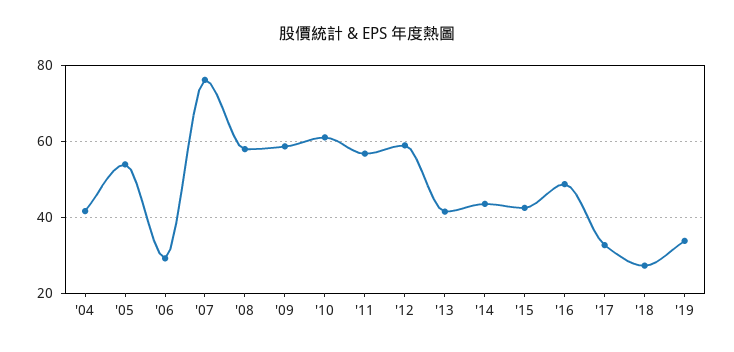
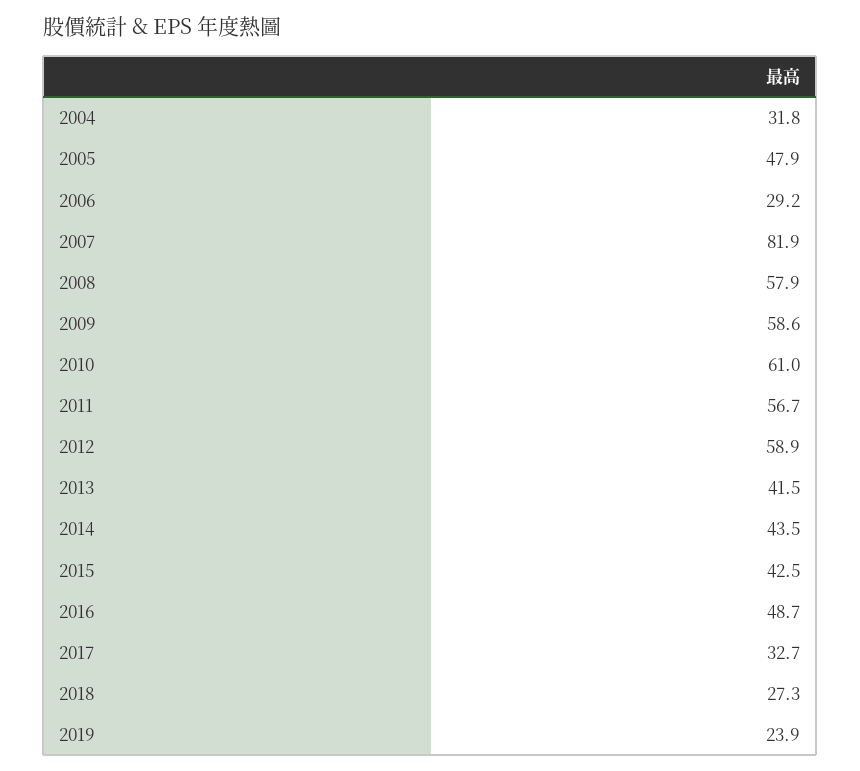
'04: 42 -> 31.8
'05: 54 -> 47.9
'07: 76 -> 81.9
'19: 34 -> 23.9

